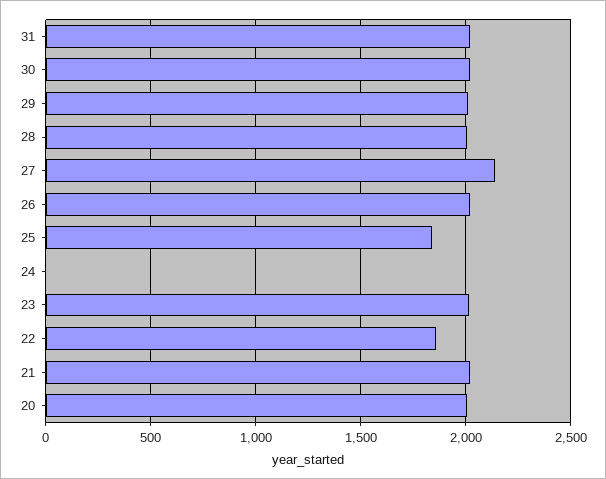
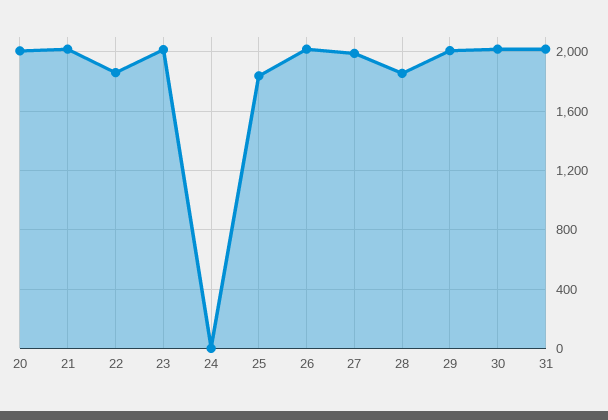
28: 2000 -> 1850
27: 2150 -> 2000

